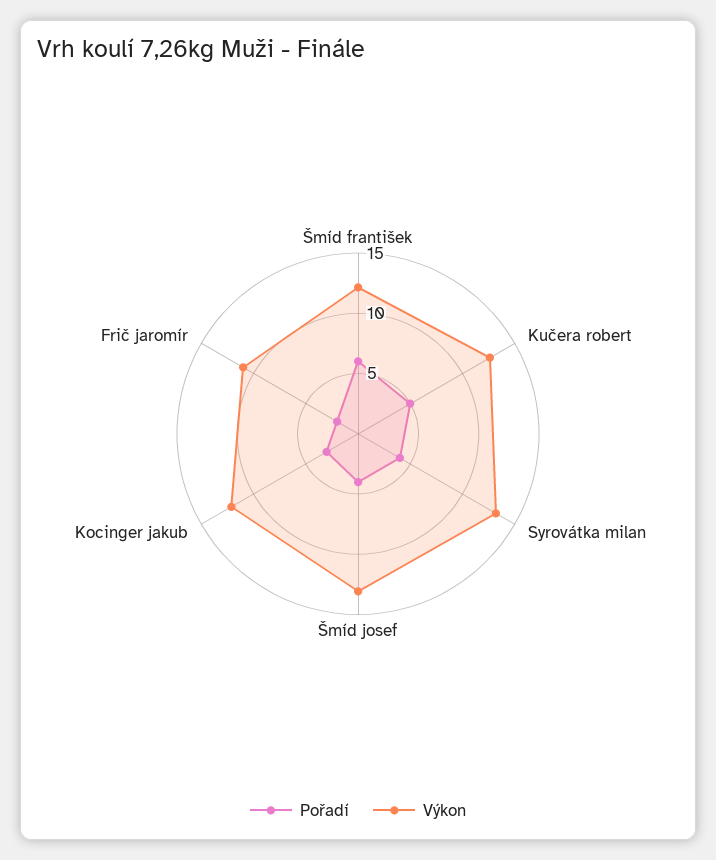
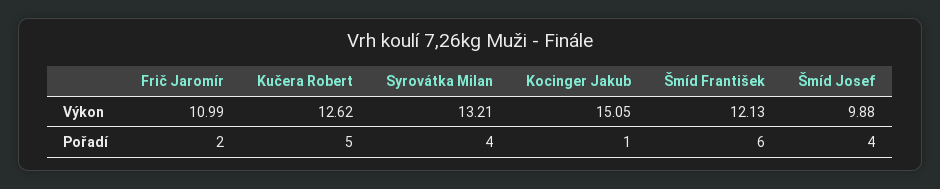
Výkon, Šmíd josef: 13 -> 9.88
Pořadí, Kocinger jakub: 3 -> 1
Výkon, Kocinger jakub: 12 -> 15.05

